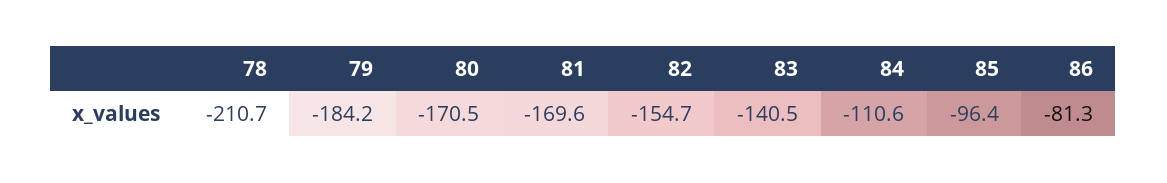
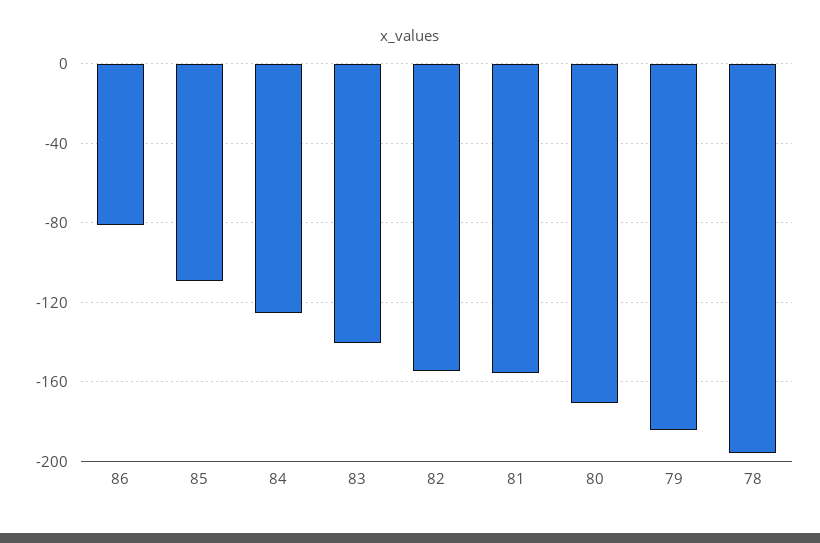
78: -210.7 -> -195
81: -169.6 -> -155
84: -110.6 -> -125
85: -96.4 -> -110

